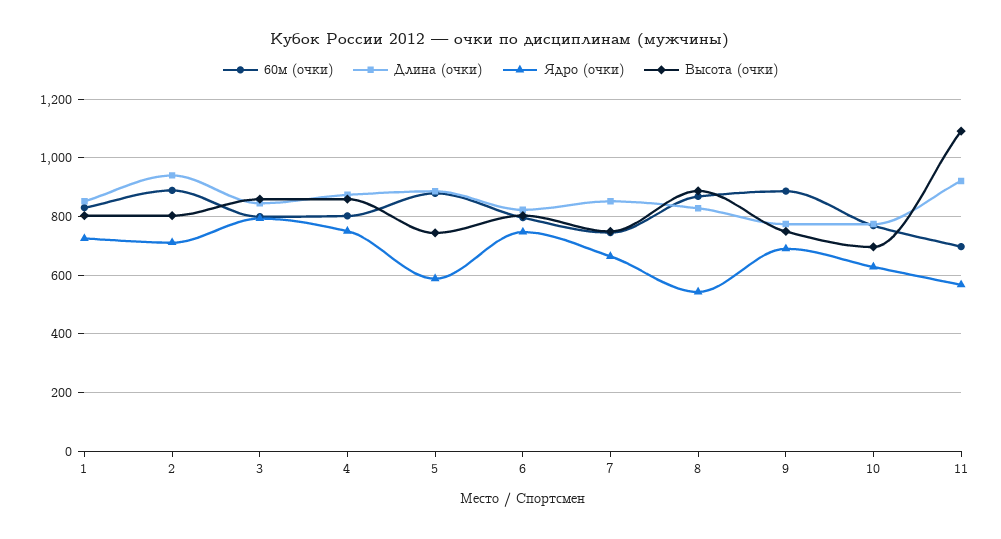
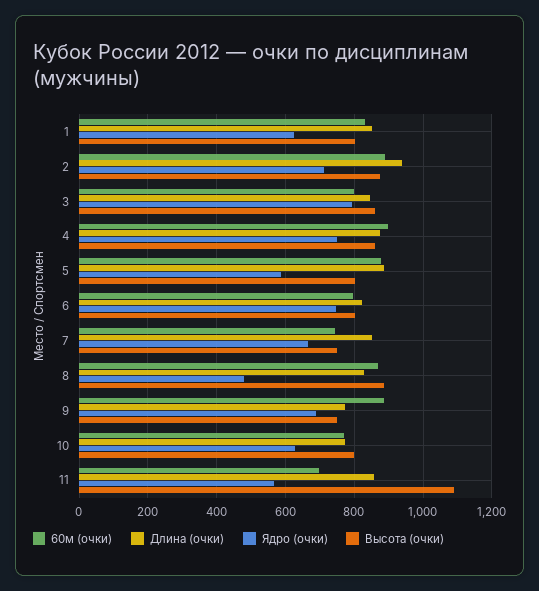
Ядро (очки), 1: 725 -> 620
Высота (очки), 2: 800 -> 880
60м (очки), 4: 800 -> 900
Высота (очки), 5: 750 -> 800
Ядро (очки), 8: 550 -> 480
Высота (очки), 10: 700 -> 800
Длина (очки), 11: 925 -> 860

